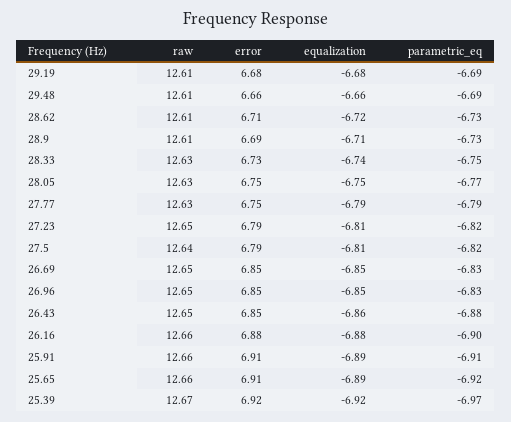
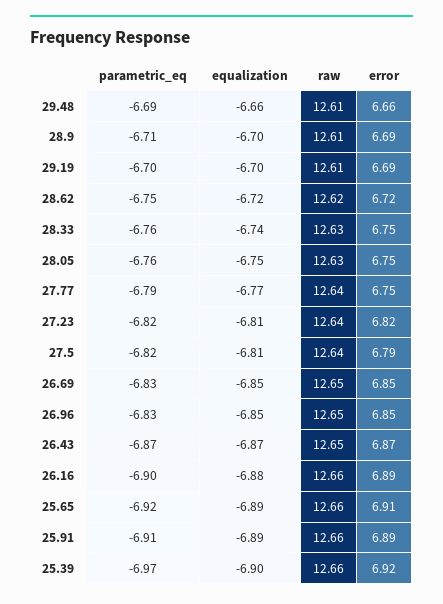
error, 29.19: 6.68 -> 6.69
equalization, 29.19: -6.68 -> -6.7
parametric_eq, 29.19: -6.69 -> -6.7
raw, 28.62: 12.61 -> 12.62
error, 28.62: 6.71 -> 6.72
parametric_eq, 28.62: -6.73 -> -6.75
equalization, 28.9: -6.71 -> -6.7
parametric_eq, 28.9: -6.73 -> -6.71
error, 28.33: 6.73 -> 6.75
parametric_eq, 28.33: -6.75 -> -6.76
parametric_eq, 28.05: -6.77 -> -6.76
raw, 27.77: 12.63 -> 12.64
equalization, 27.77: -6.79 -> -6.77
raw, 27.23: 12.65 -> 12.64
error, 27.23: 6.79 -> 6.82
error, 26.43: 6.85 -> 6.87
equalization, 26.43: -6.86 -> -6.87
parametric_eq, 26.43: -6.88 -> -6.87
error, 26.16: 6.88 -> 6.89
error, 25.91: 6.91 -> 6.89
raw, 25.39: 12.67 -> 12.66
equalization, 25.39: -6.92 -> -6.9

